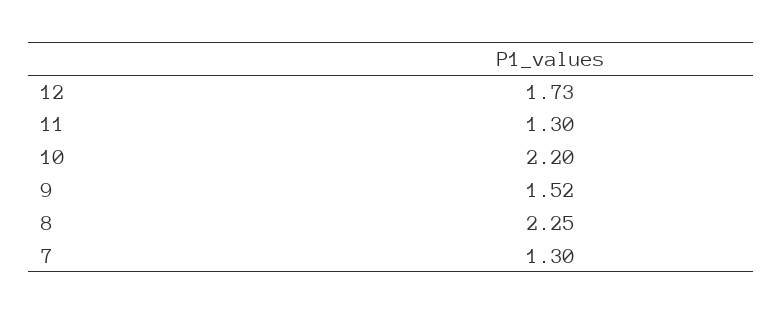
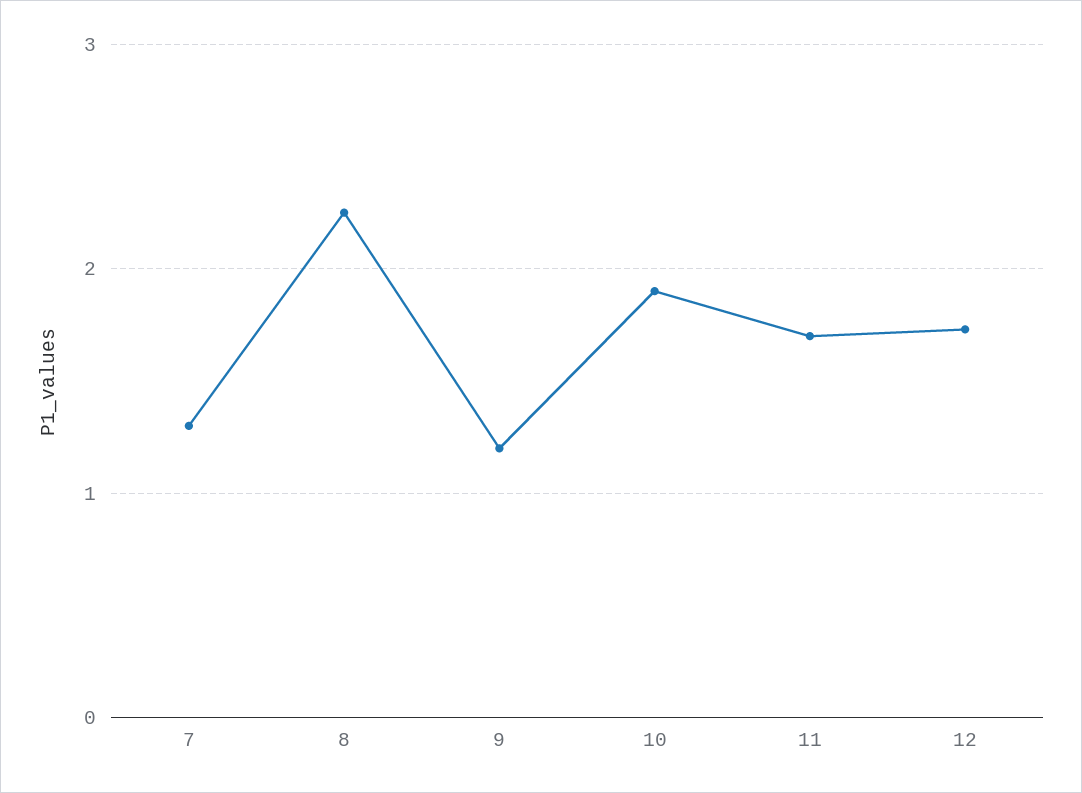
11: 1.3 -> 1.7
10: 2.2 -> 1.9
9: 1.52 -> 1.2

